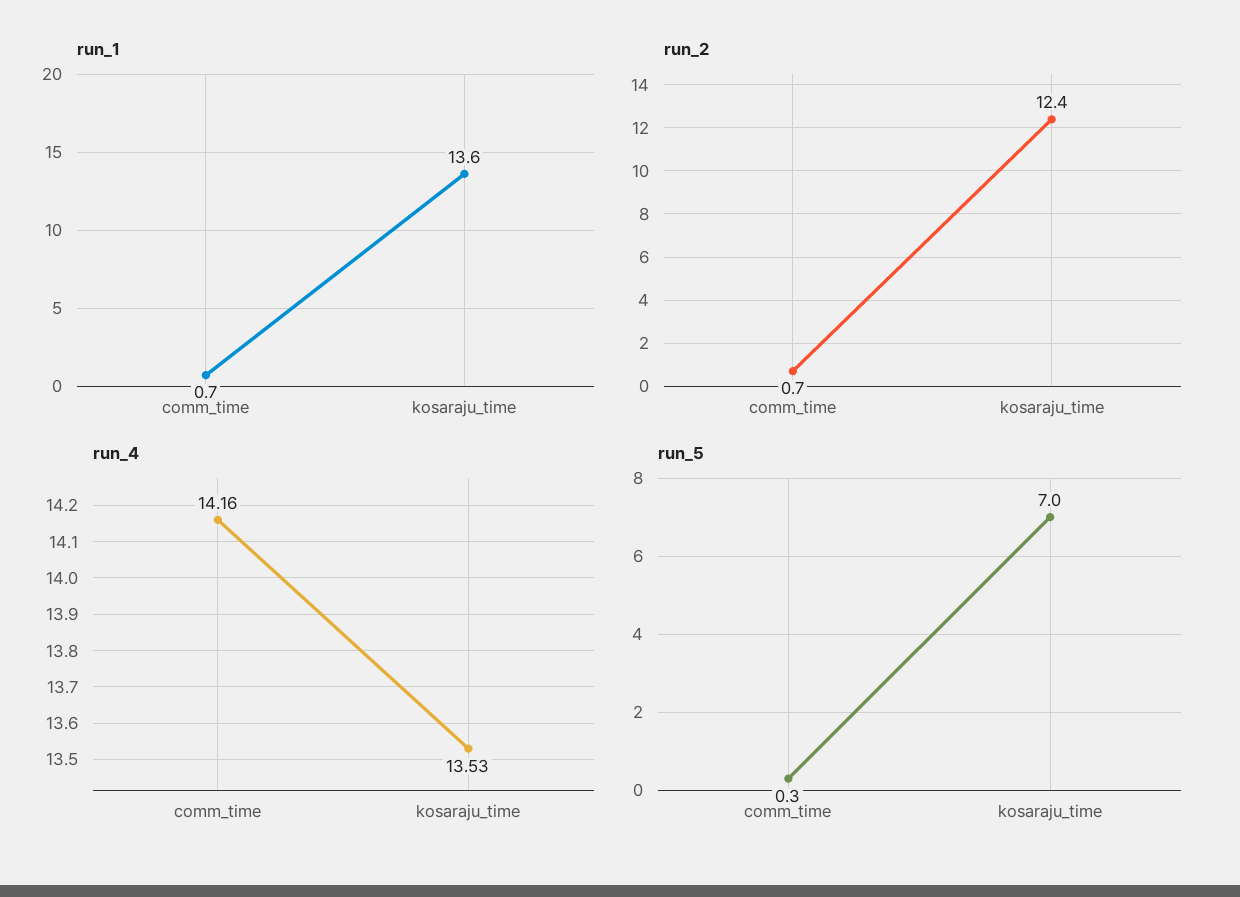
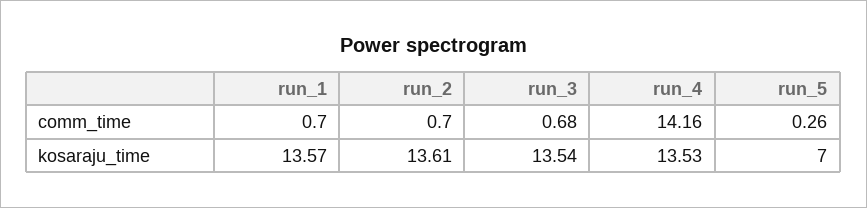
run_2, kosaraju_time: 12.4 -> 13.61
run_3, comm_time: none -> 0.68
run_3, kosaraju_time: none -> 13.54

